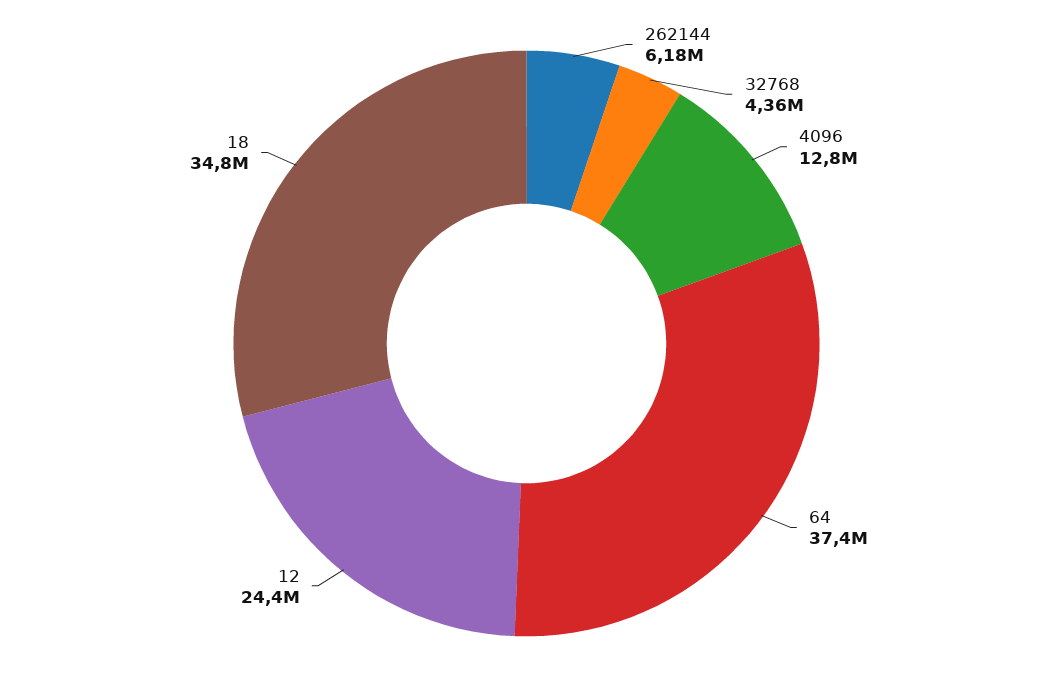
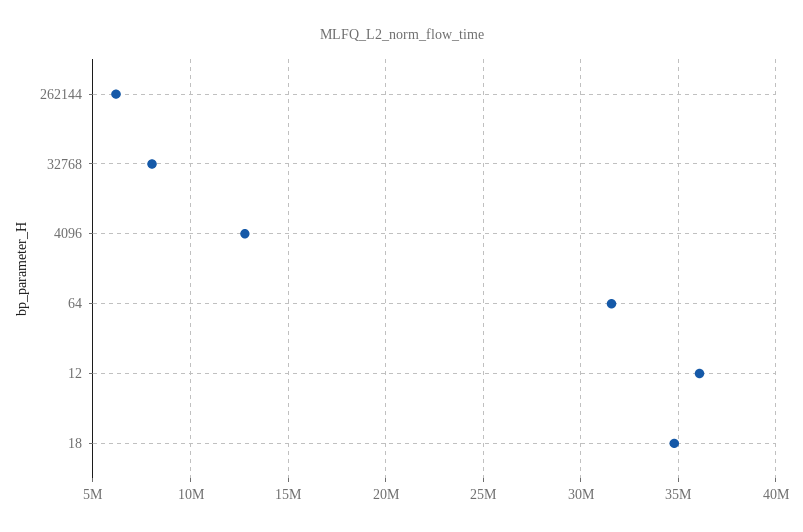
32768: 4360000 -> 8000000
64: 37400000 -> 31500000
12: 24400000 -> 36000000

